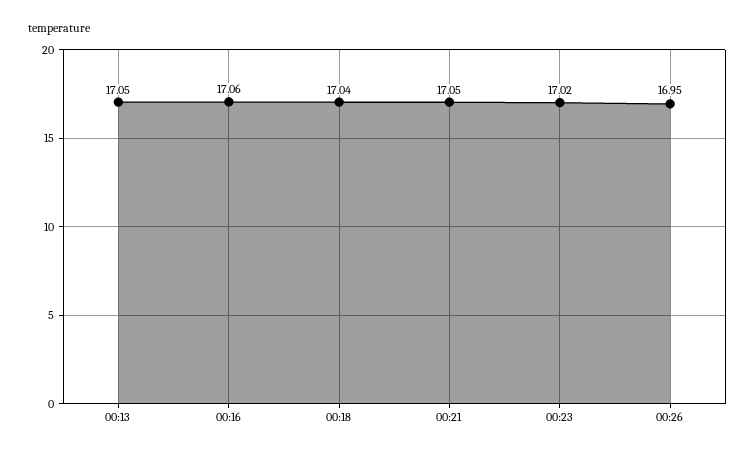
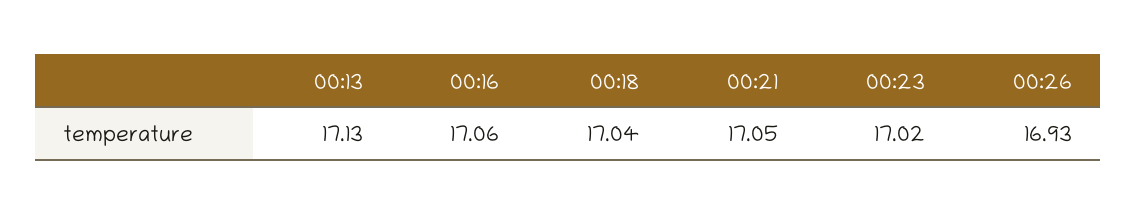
00:13: 17.05 -> 17.13
00:26: 16.95 -> 16.93

